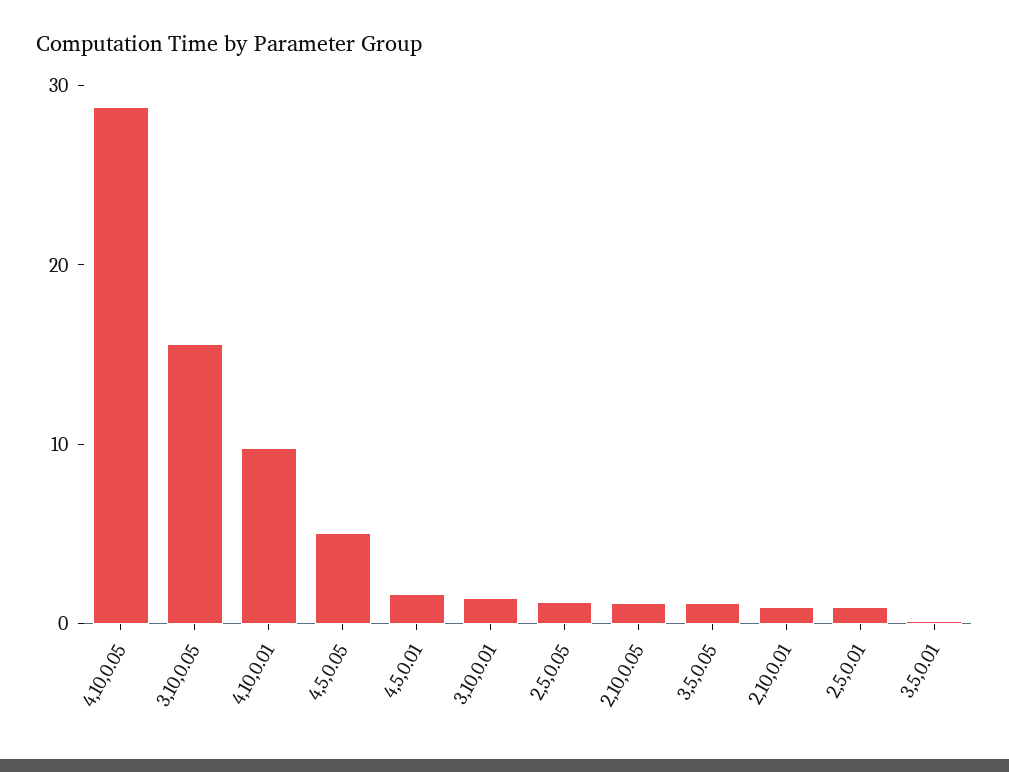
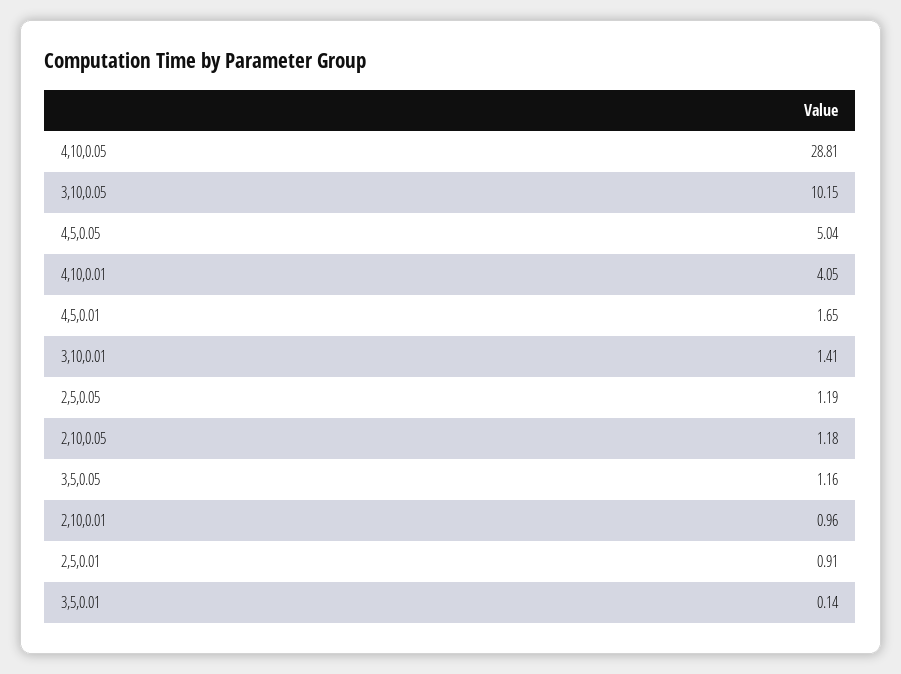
3,10,0.05: 16 -> 10.15
4,10,0.01: 10 -> 4.05

